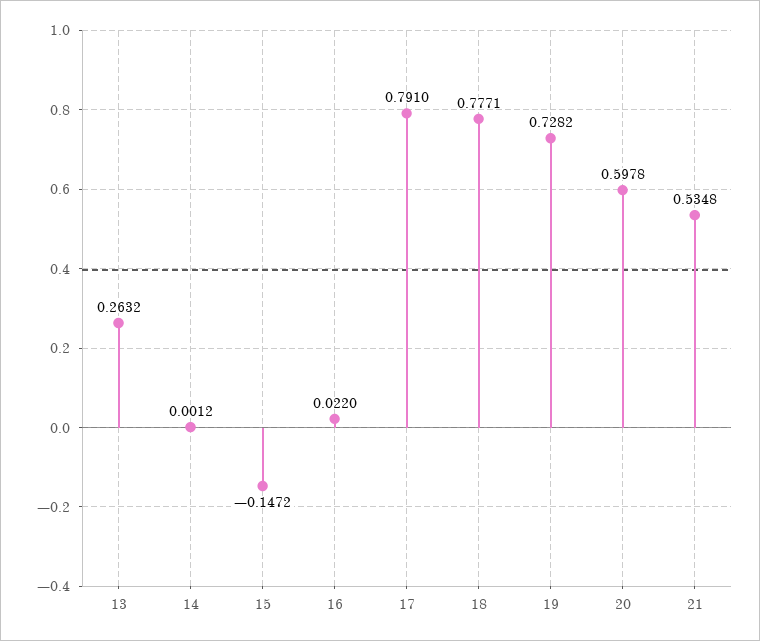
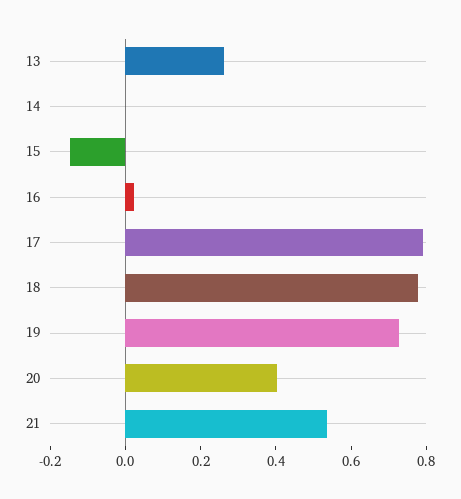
20: 0.5978 -> 0.4

